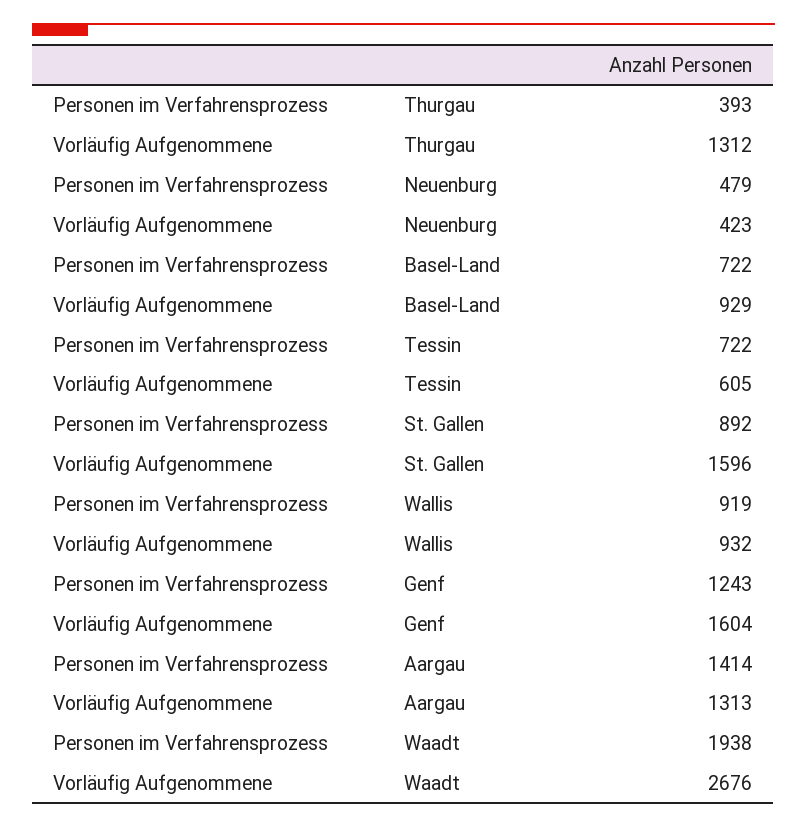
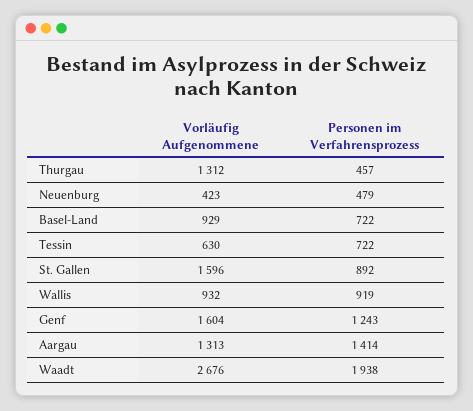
Personen im Verfahrensprozess, Thurgau: 393 -> 457
Vorläufig Aufgenommene, Tessin: 605 -> 630

